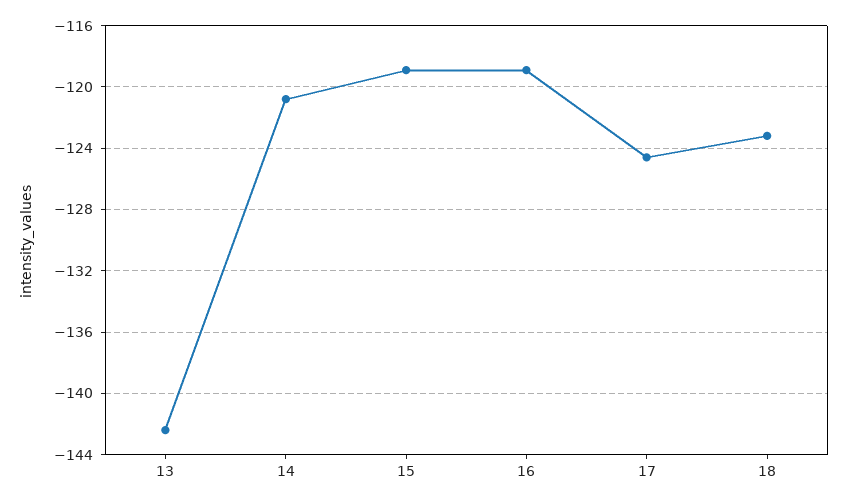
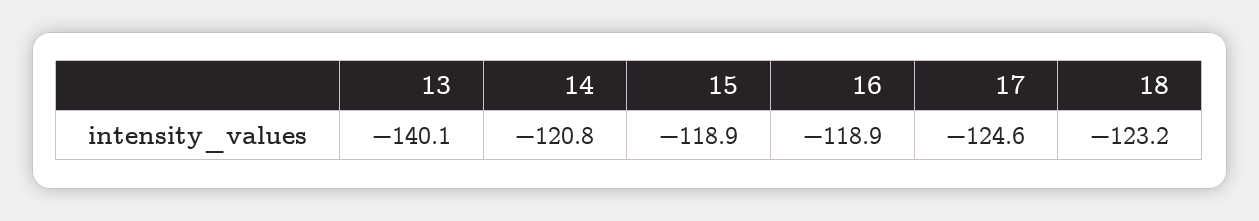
13: -142.5 -> -140.1

